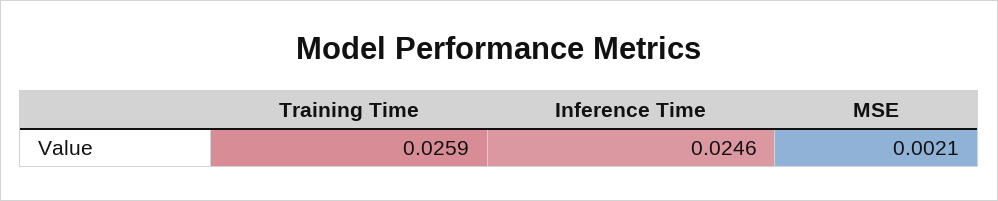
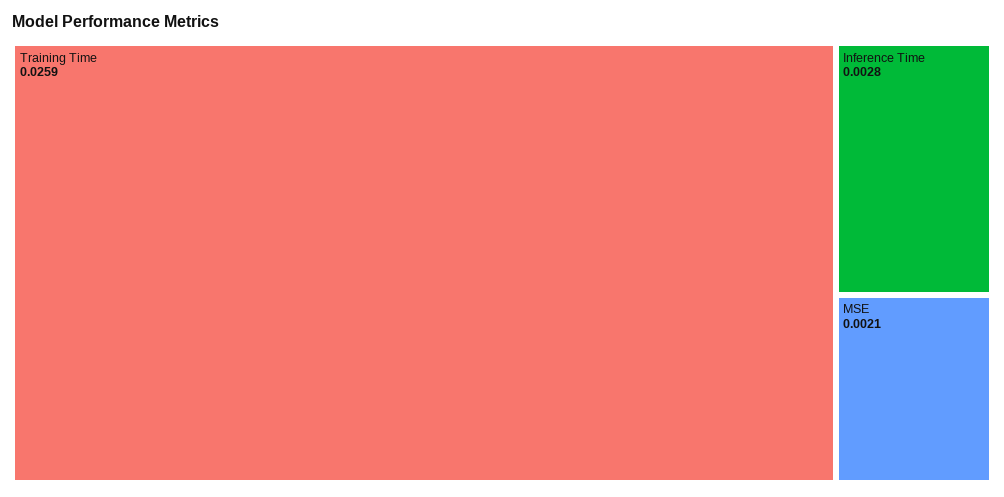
Inference Time: 0.0246 -> 0.0028

